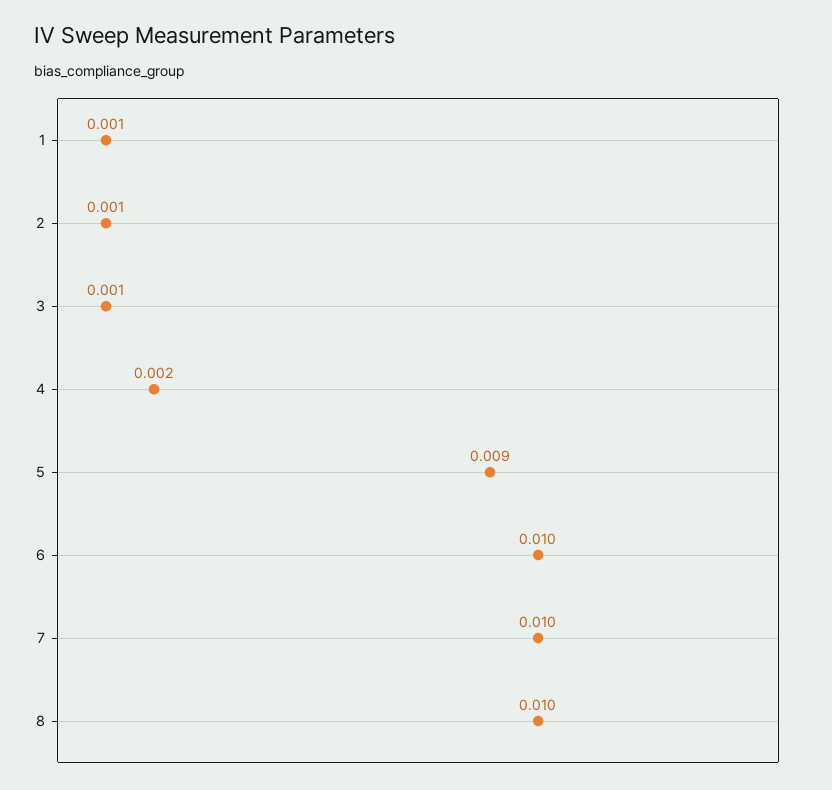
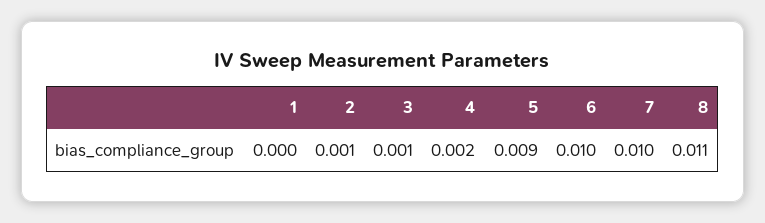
1: 0.001 -> 0
8: 0.01 -> 0.011

